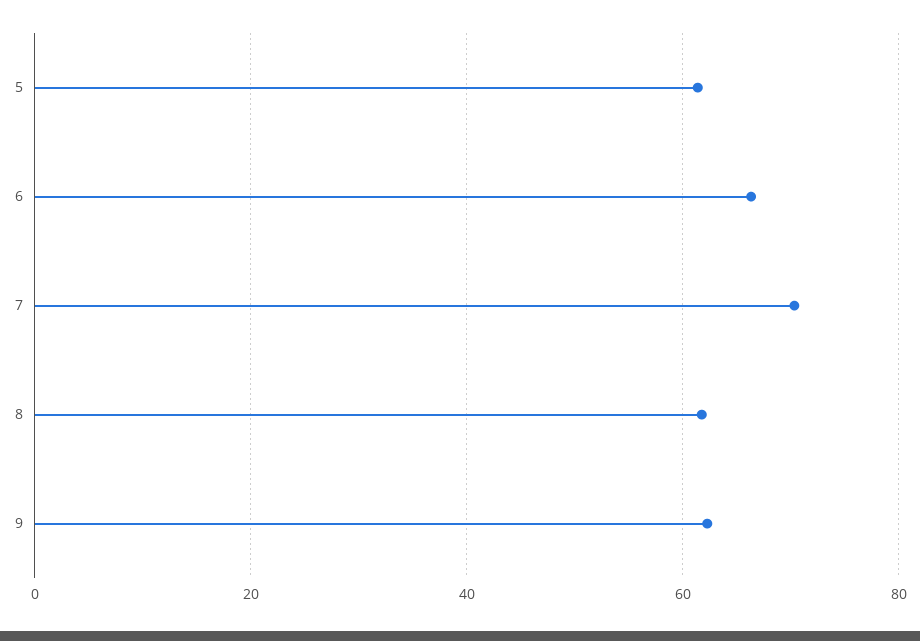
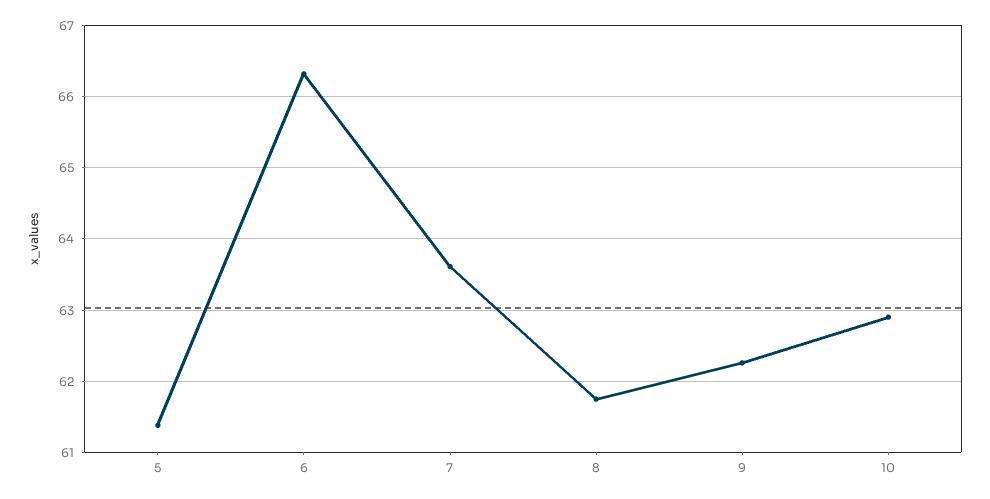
7: 70 -> 63.6
10: none -> 62.9

